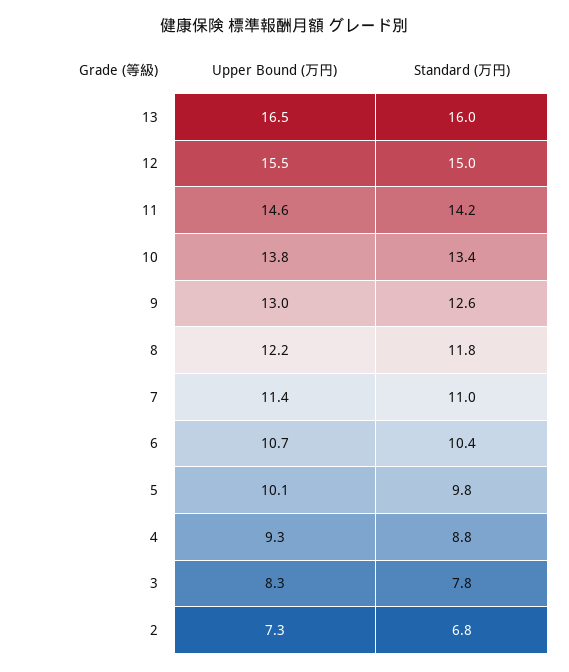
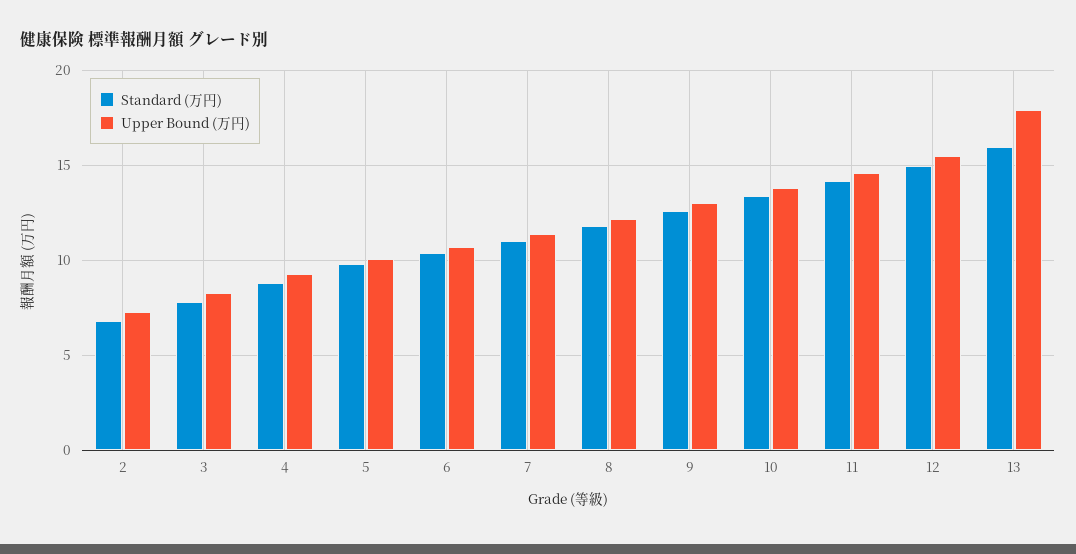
Upper Bound (万円), 13: 16.5 -> 18

